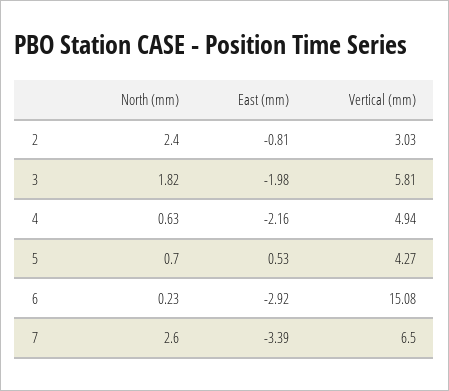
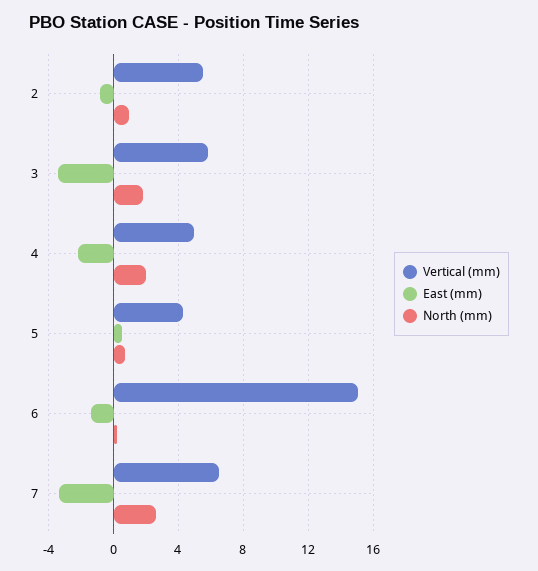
North (mm), 2: 2.4 -> 1
Vertical (mm), 2: 3.03 -> 5.5
East (mm), 3: -1.98 -> -3.5
North (mm), 4: 0.63 -> 2
East (mm), 6: -2.92 -> -1.5

